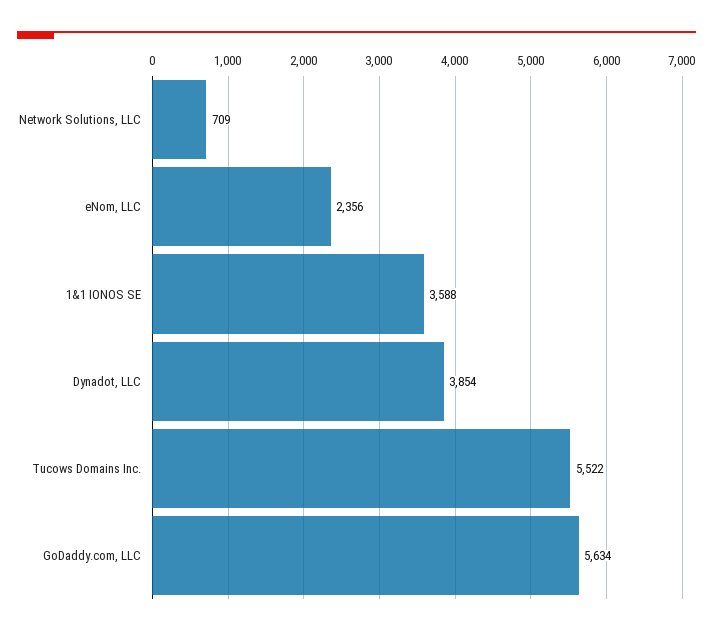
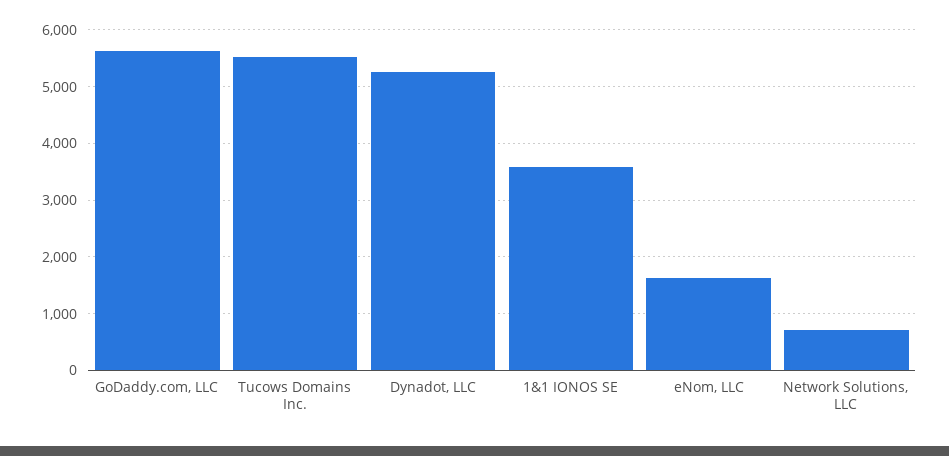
eNom, LLC: 2356 -> 1600
Dynadot, LLC: 3854 -> 5200

